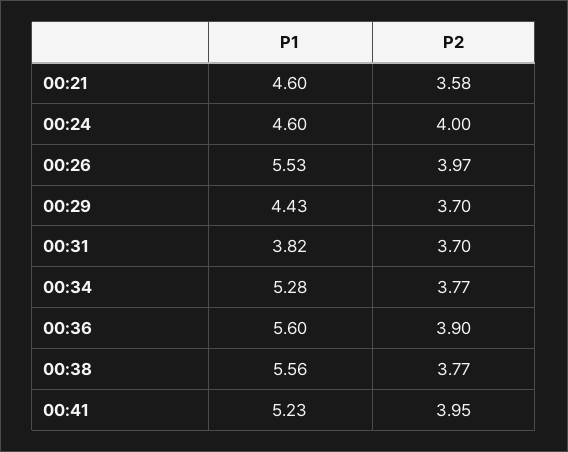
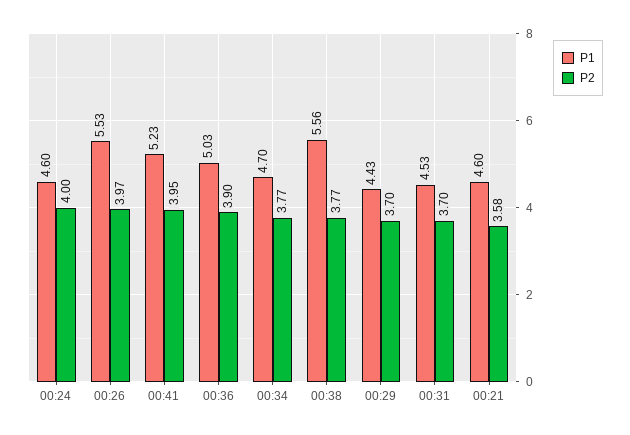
P1, 00:31: 3.82 -> 4.53
P1, 00:34: 5.28 -> 4.7
P1, 00:36: 5.6 -> 5.03

